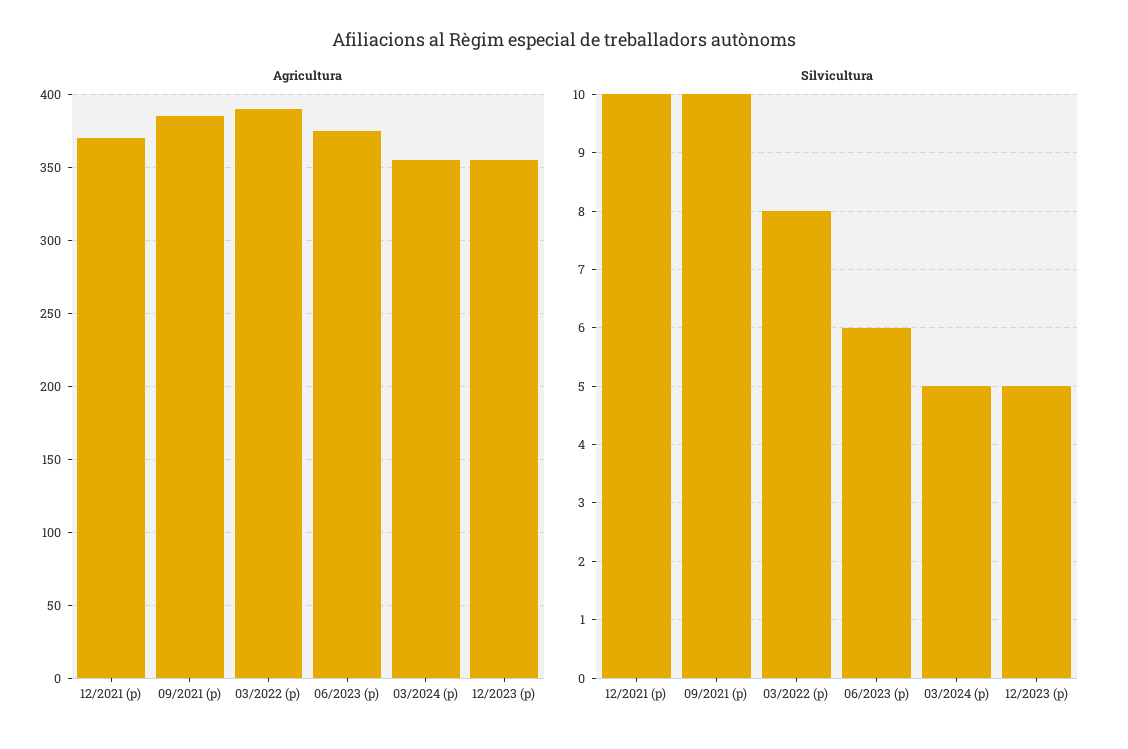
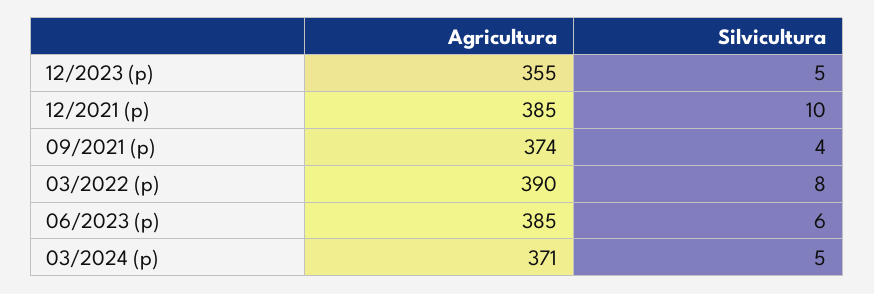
Agricultura, 12/2021 (p): 370 -> 385
Agricultura, 09/2021 (p): 385 -> 374
Agricultura, 06/2023 (p): 375 -> 385
Agricultura, 03/2024 (p): 355 -> 371
Silvicultura, 09/2021 (p): 10 -> 4

